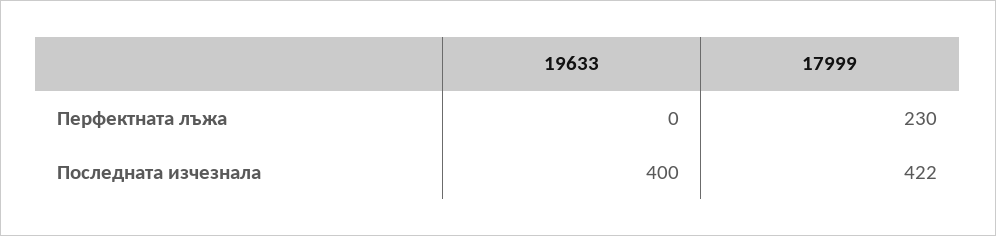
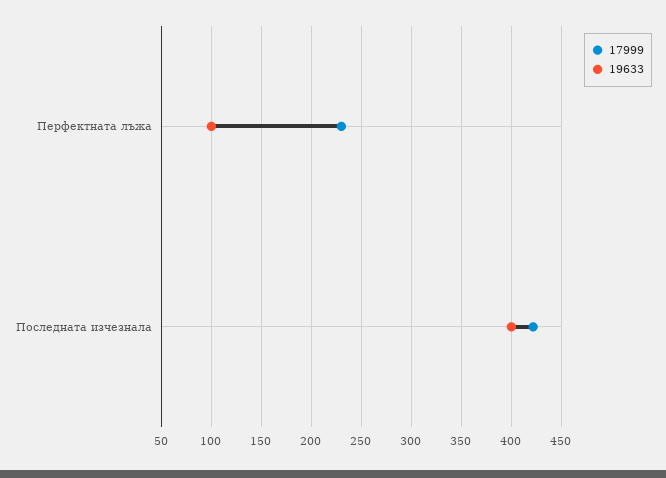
19633, Перфектната лъжа: 0 -> 100

